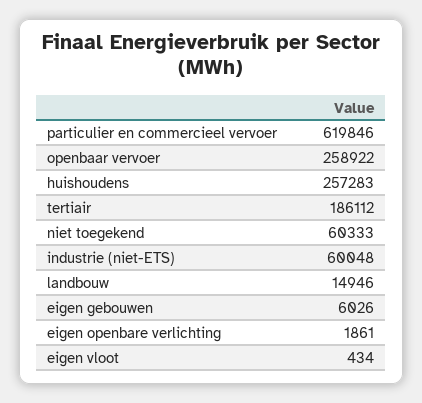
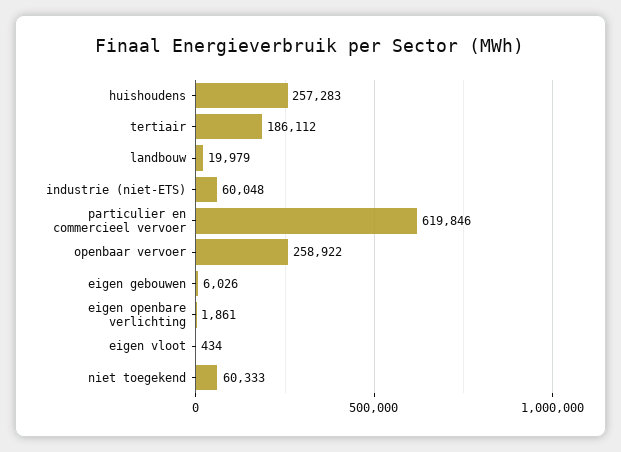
landbouw: 14946 -> 19979

